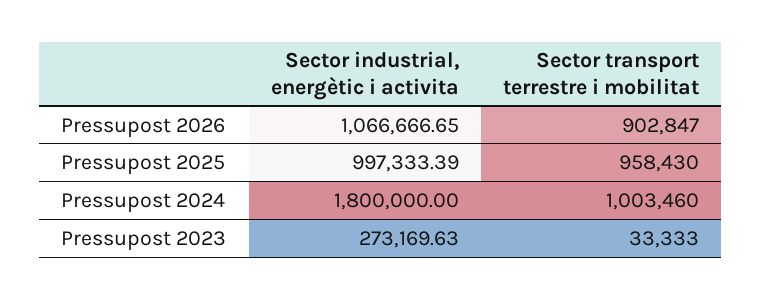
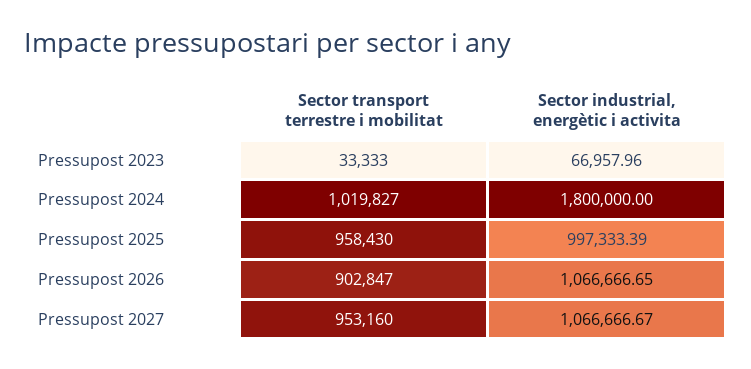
Sector transport terrestre i mobilitat, Pressupost 2024: 1003460 -> 1019827
Sector industrial, energètic i activita, Pressupost 2023: 273169.63 -> 66957.96
Sector transport terrestre i mobilitat, Pressupost 2027: none -> 953160
Sector industrial, energètic i activita, Pressupost 2027: none -> 1066666.67

